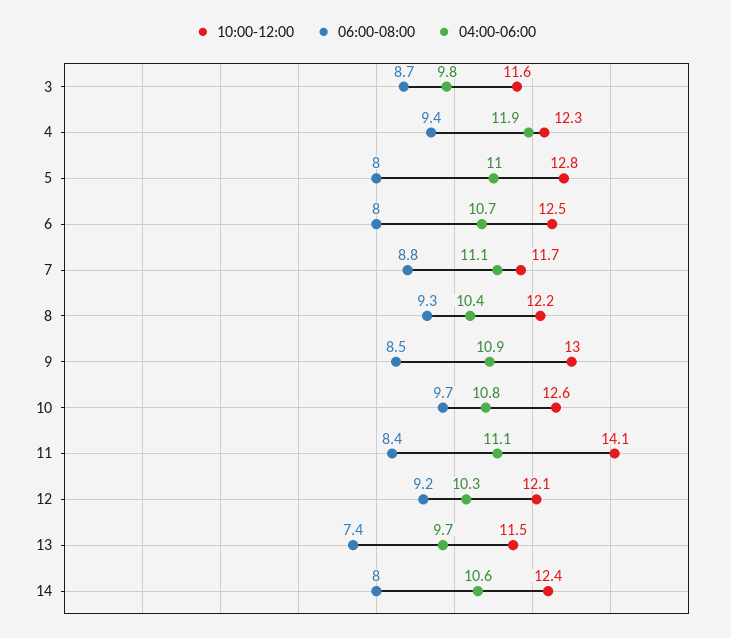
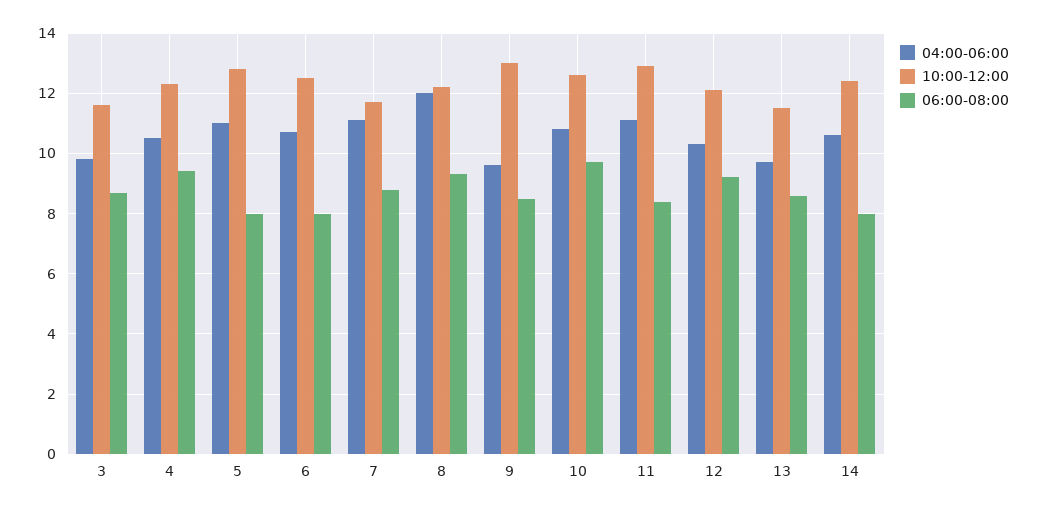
04:00-06:00, 4: 11.9 -> 10.5
04:00-06:00, 8: 10.4 -> 12
04:00-06:00, 9: 10.9 -> 9.5
10:00-12:00, 11: 14.1 -> 13
06:00-08:00, 13: 7.4 -> 8.5

